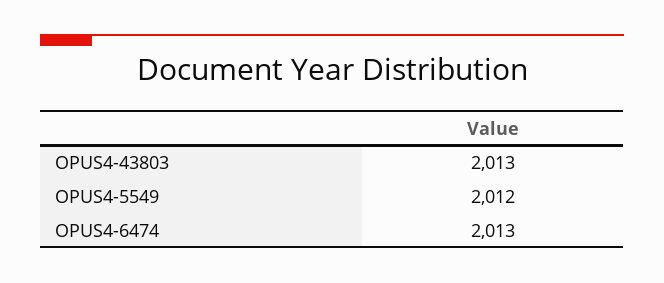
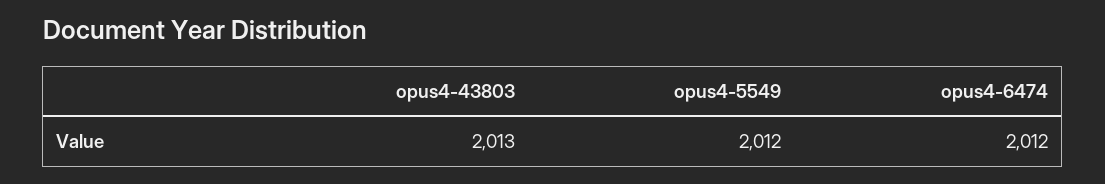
OPUS4-6474: 2013 -> 2012

